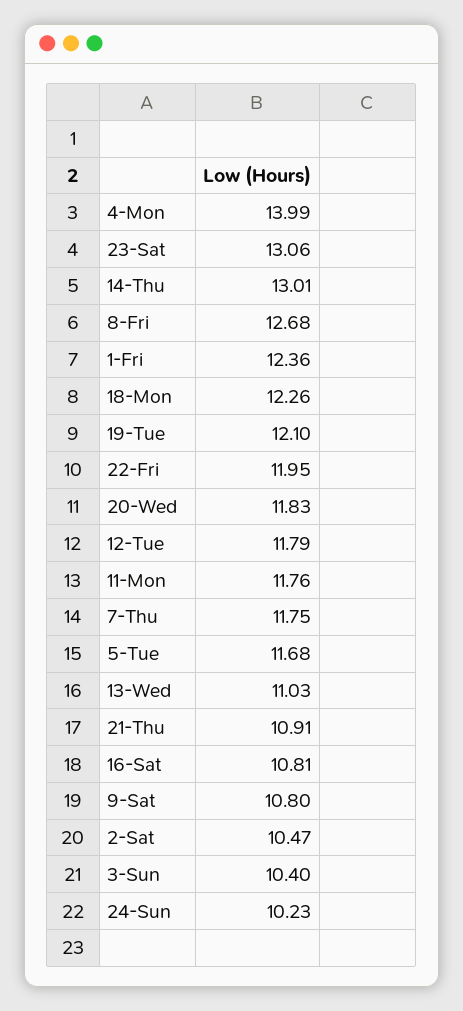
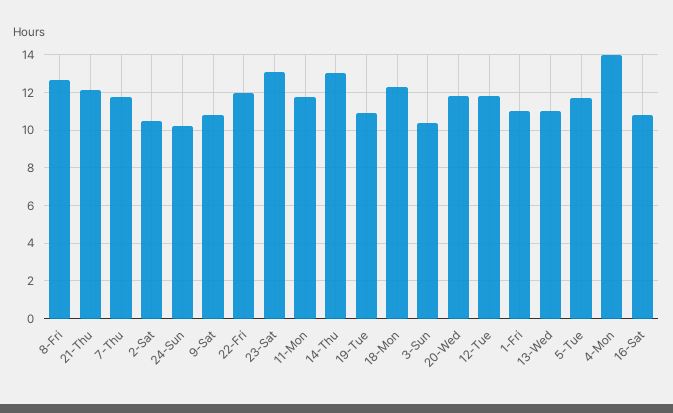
1-Fri: 12.36 -> 11
19-Tue: 12.1 -> 11
21-Thu: 10.91 -> 12

